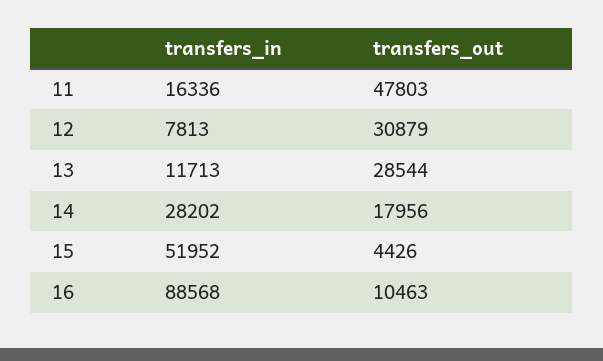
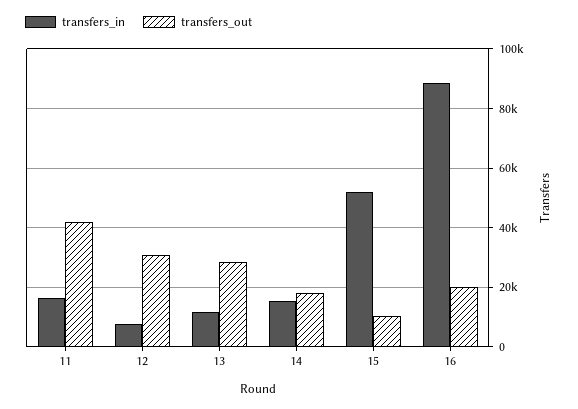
transfers_out, 11: 47803 -> 42500
transfers_in, 14: 28202 -> 15000
transfers_out, 15: 4426 -> 10000
transfers_out, 16: 10463 -> 20000

